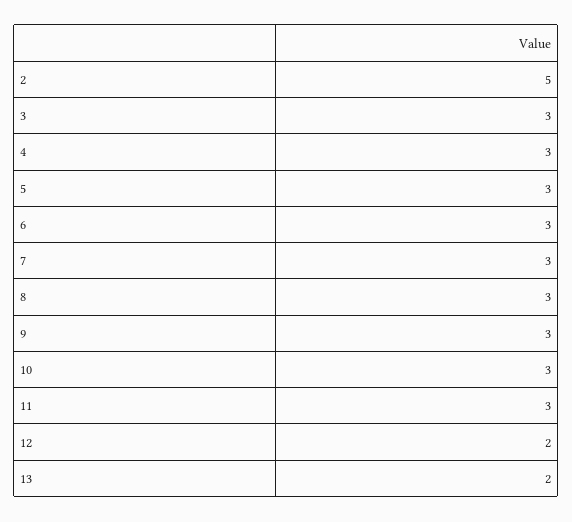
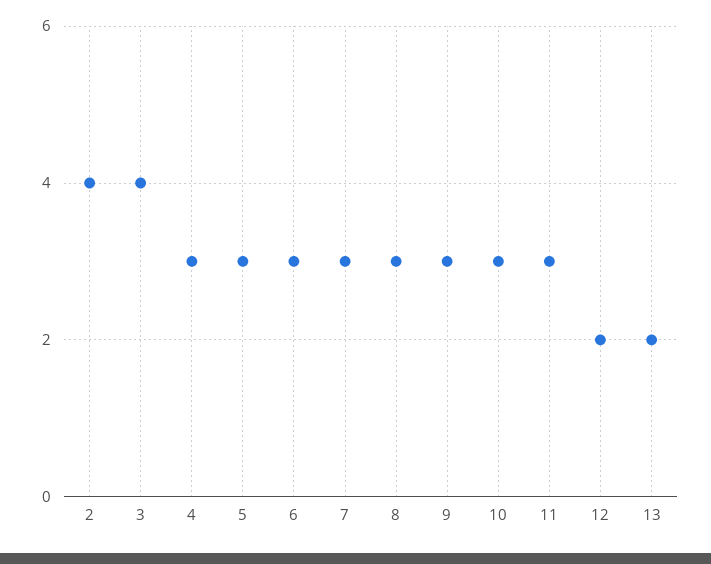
2: 5 -> 4
3: 3 -> 4

